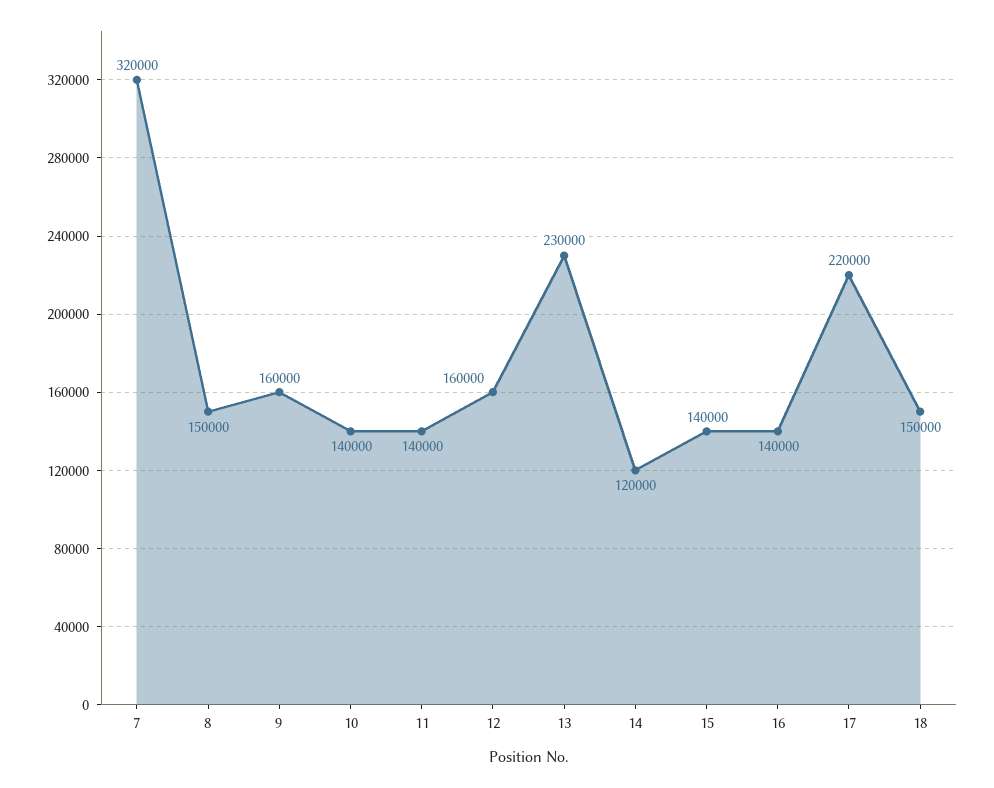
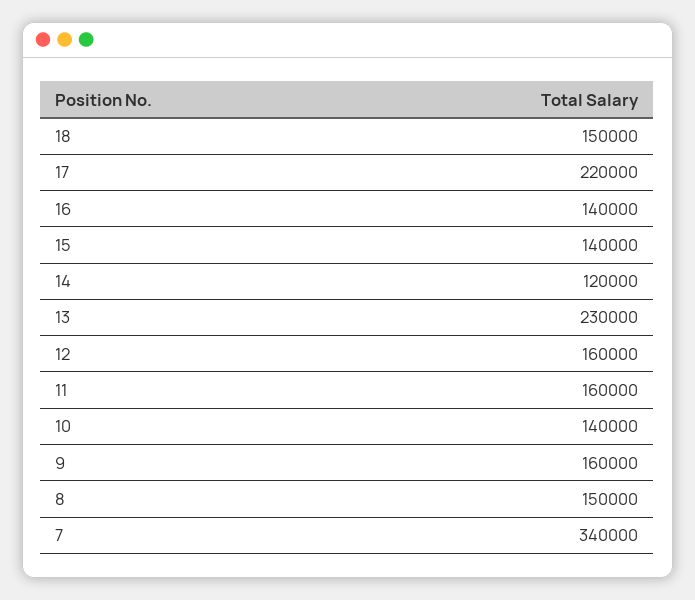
7: 320000 -> 340000
11: 140000 -> 160000

